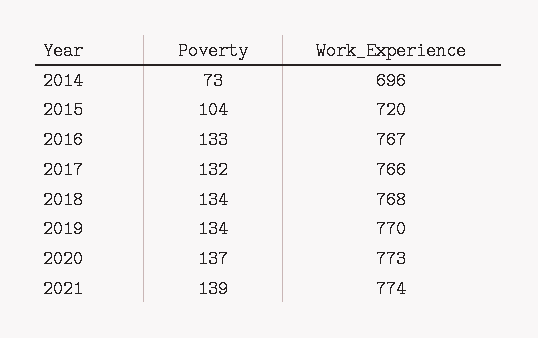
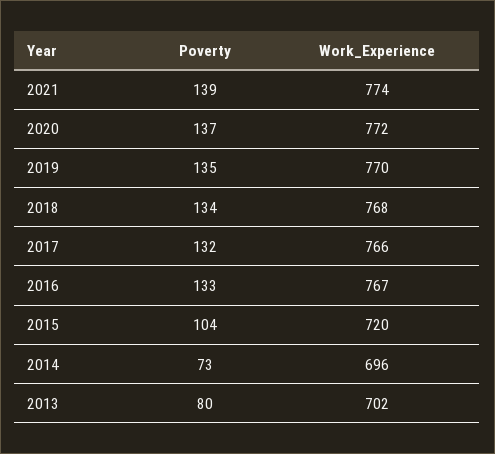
Poverty, 2019: 134 -> 135
Work_Experience, 2020: 773 -> 772
Poverty, 2013: none -> 80
Work_Experience, 2013: none -> 702

